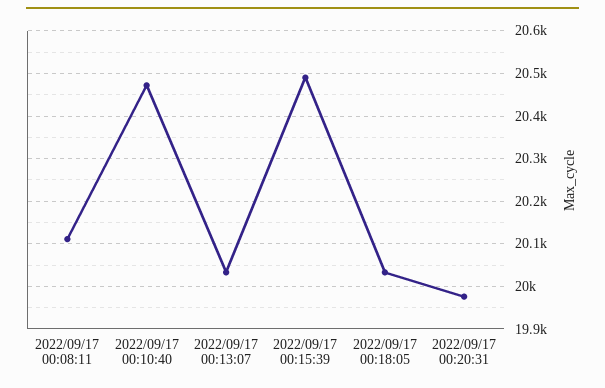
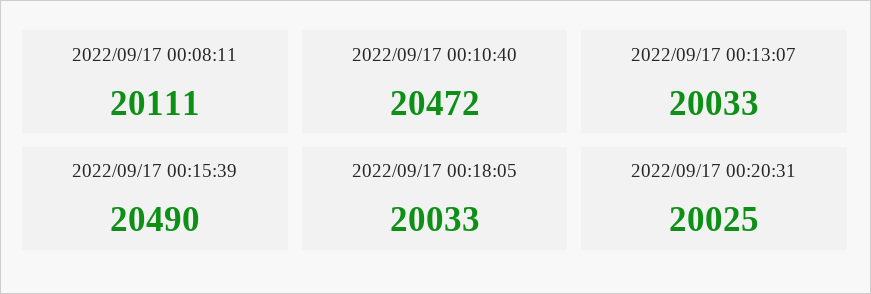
2022/09/17 00:20:31: 19980 -> 20025

